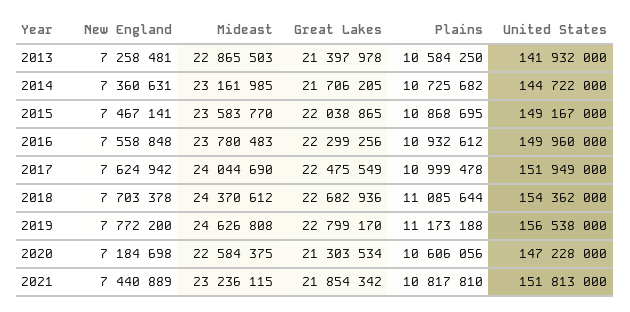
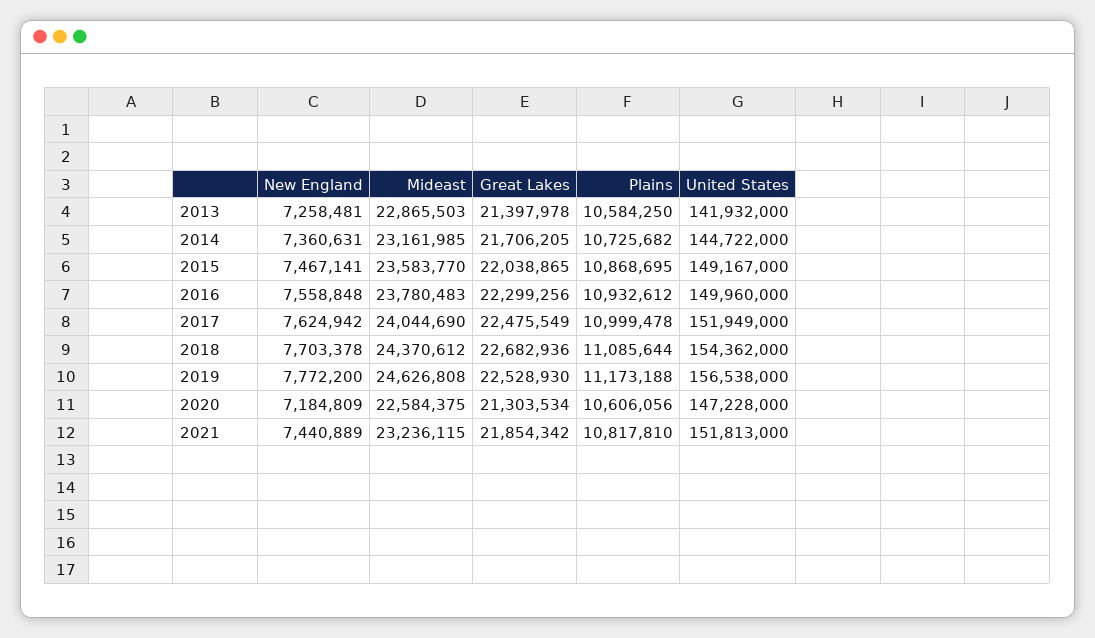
Great Lakes, 2019: 22799170 -> 22528930
New England, 2020: 7184698 -> 7184809

